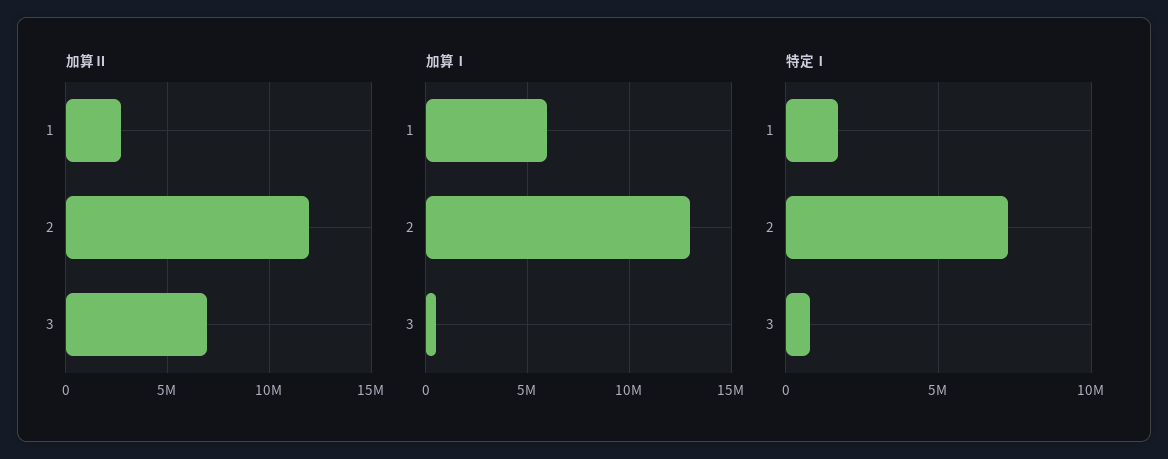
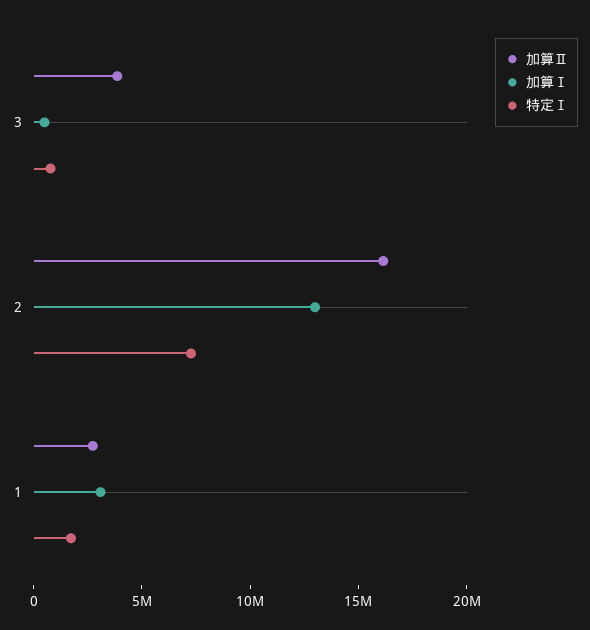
加算Ⅱ, 2: 12000000 -> 16000000
加算Ⅱ, 3: 7000000 -> 4000000
加算Ⅰ, 1: 6000000 -> 3000000

